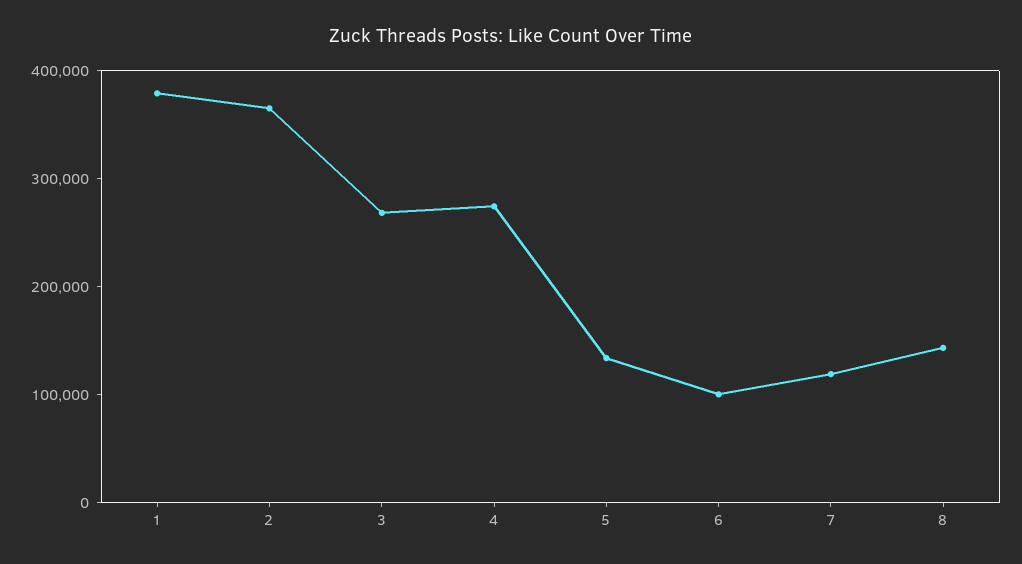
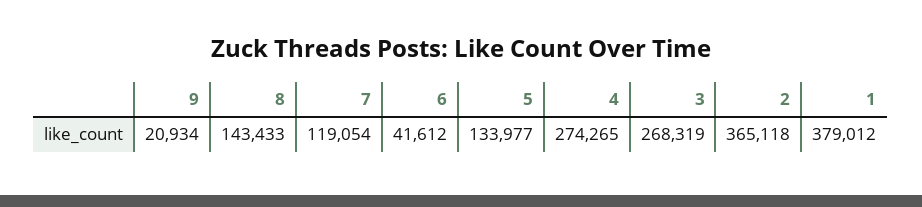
6: 100000 -> 41612
9: none -> 20934

